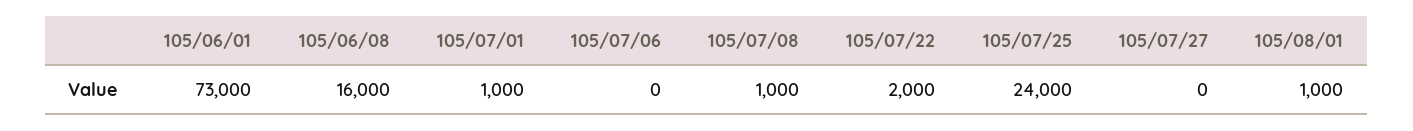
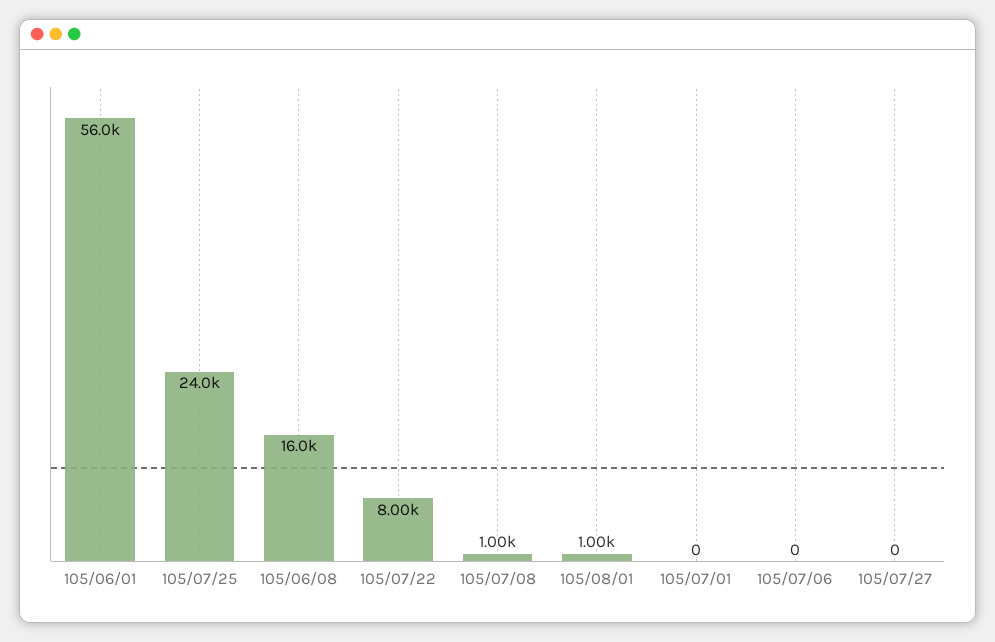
105/06/01: 73000 -> 56000
105/07/01: 1000 -> 0
105/07/22: 2000 -> 8000

